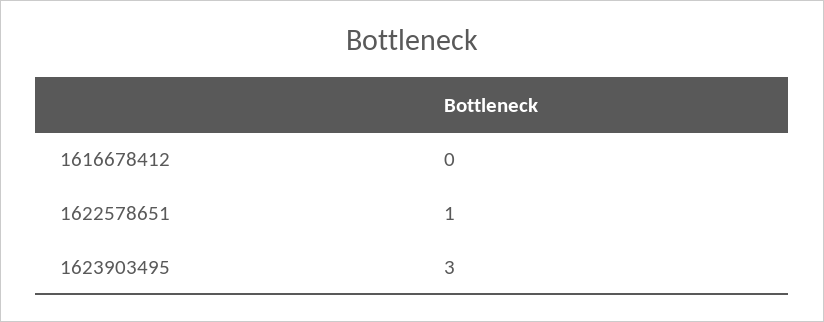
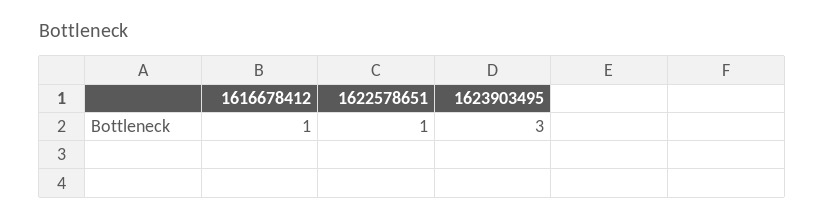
1616678412: 0 -> 1

